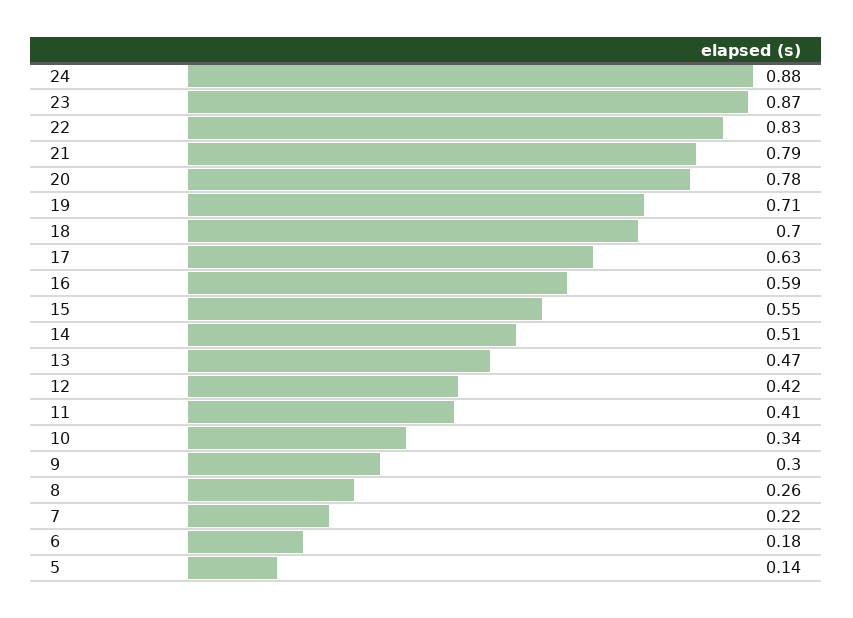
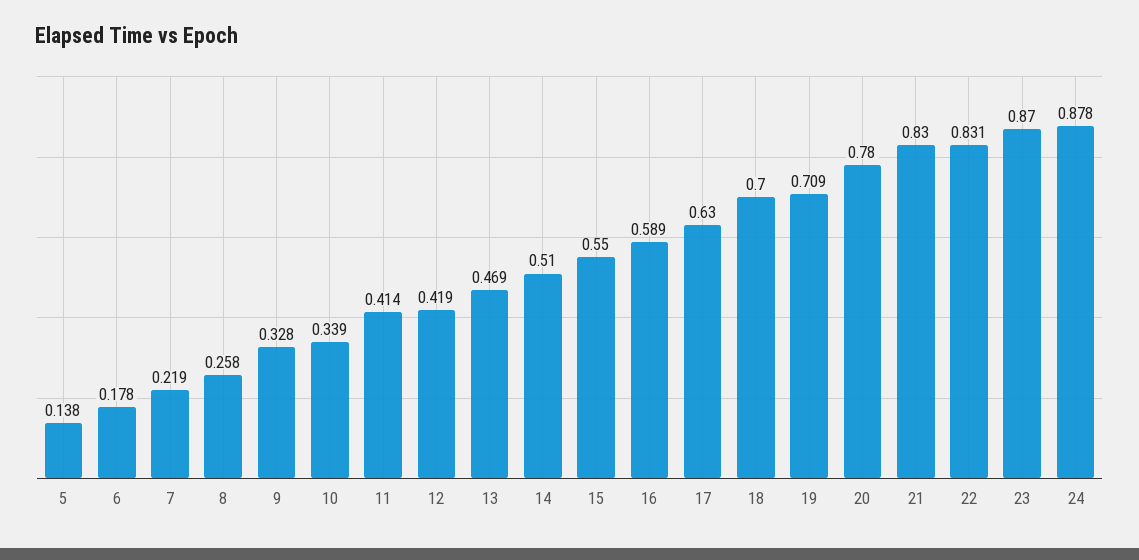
21: 0.79 -> 0.83
9: 0.3 -> 0.328

